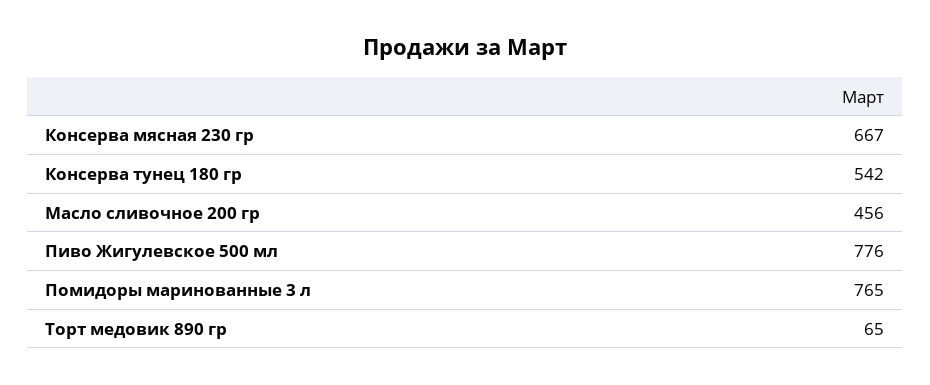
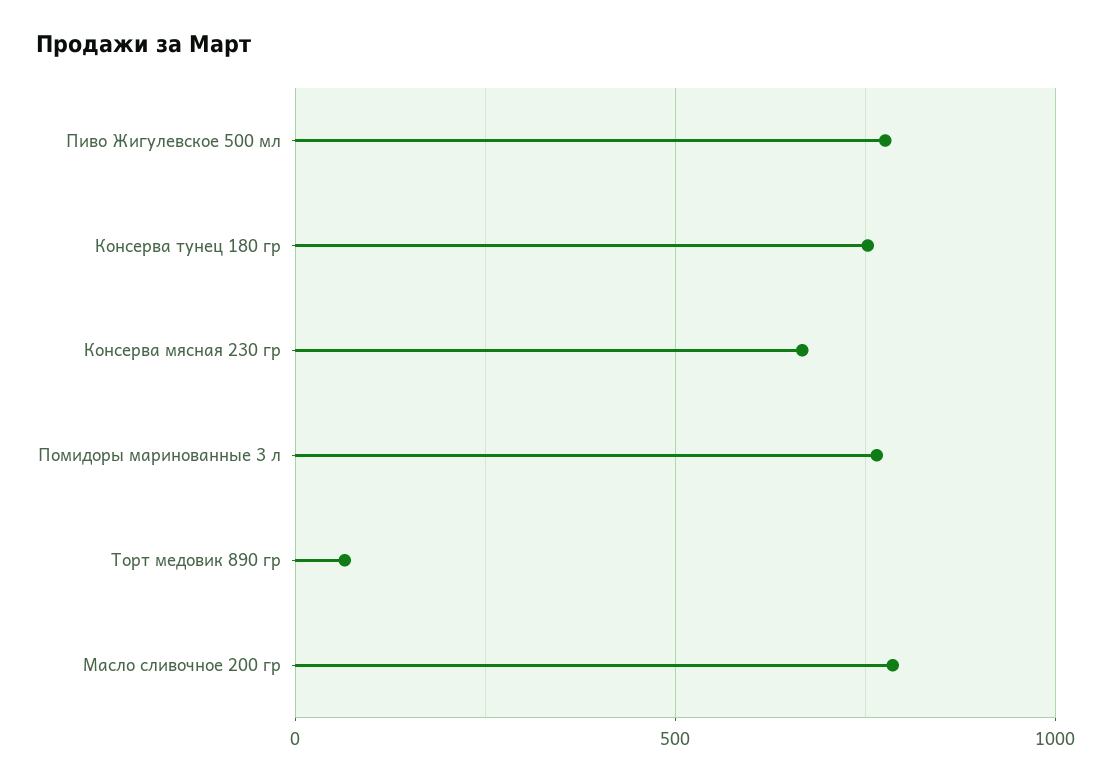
Консерва тунец 180 гр: 542 -> 750
Масло сливочное 200 гр: 456 -> 800

